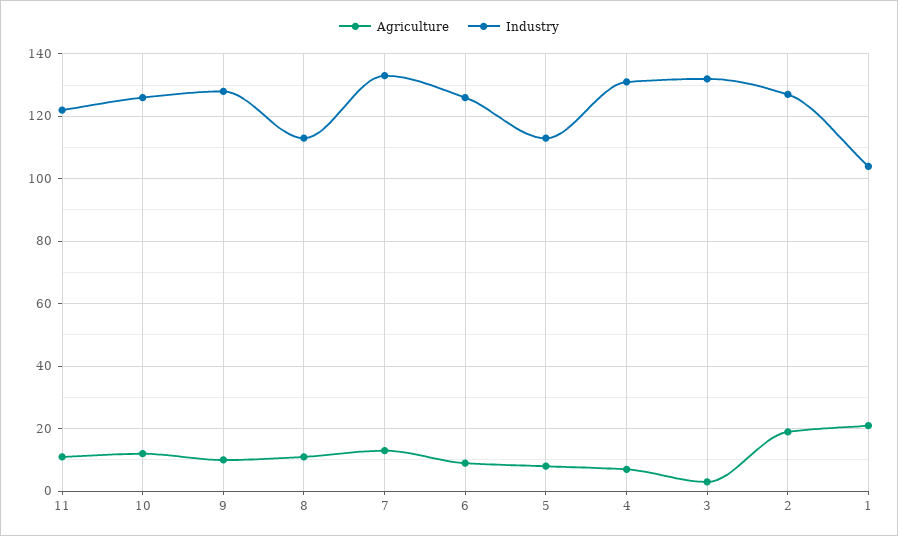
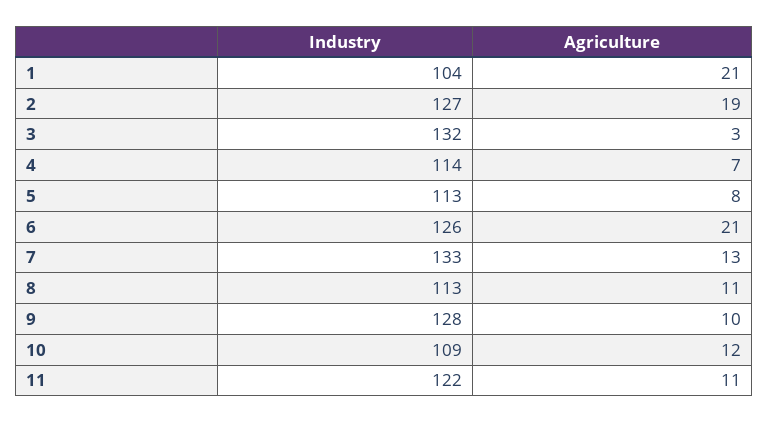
Industry, 10: 125 -> 109
Agriculture, 6: 10 -> 21
Industry, 4: 130 -> 114

